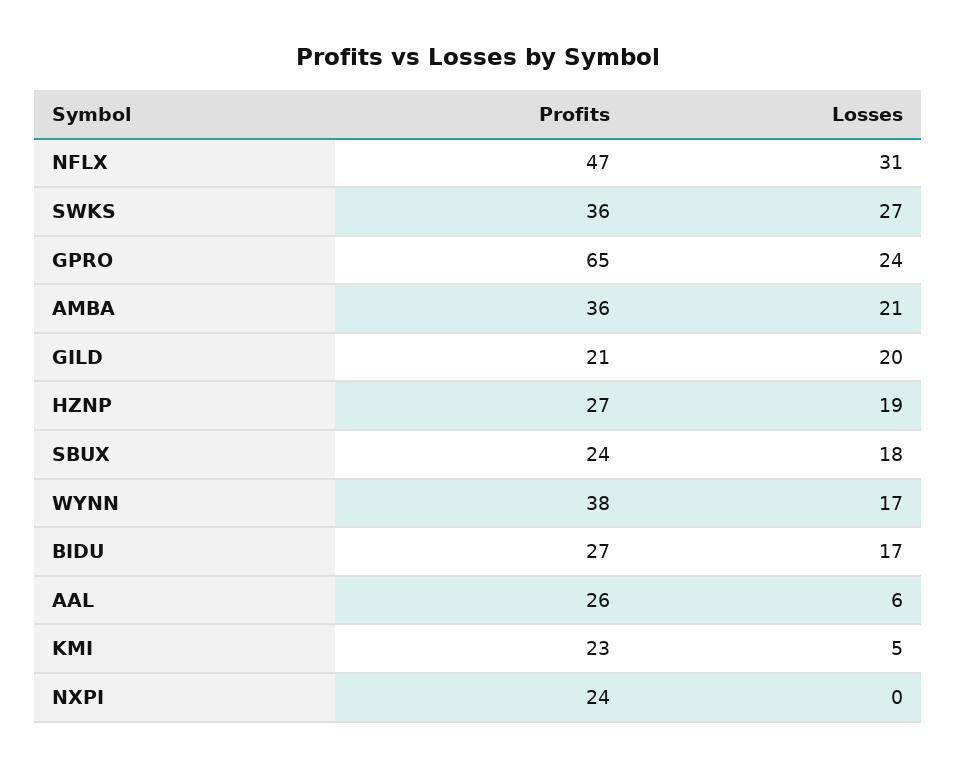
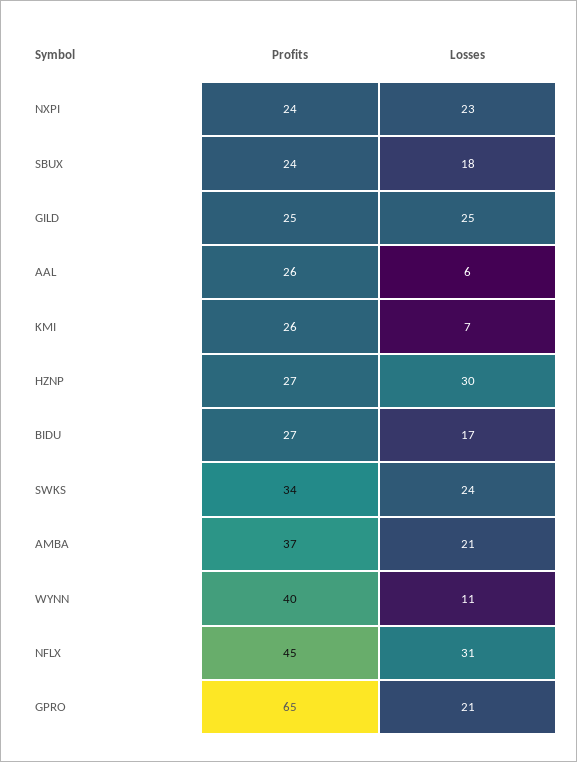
Profits, NFLX: 47 -> 45
Profits, SWKS: 36 -> 34
Losses, SWKS: 27 -> 24
Losses, GPRO: 24 -> 21
Profits, AMBA: 36 -> 37
Profits, GILD: 21 -> 25
Losses, GILD: 20 -> 25
Losses, HZNP: 19 -> 30
Profits, WYNN: 38 -> 40
Losses, WYNN: 17 -> 11
Profits, KMI: 23 -> 26
Losses, KMI: 5 -> 7
Losses, NXPI: 0 -> 23

